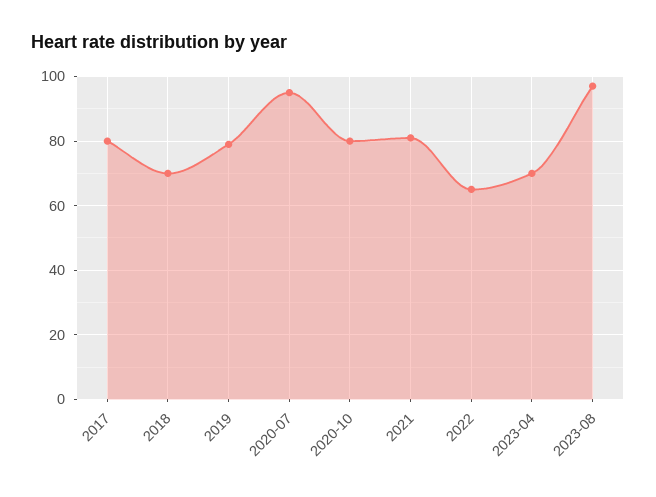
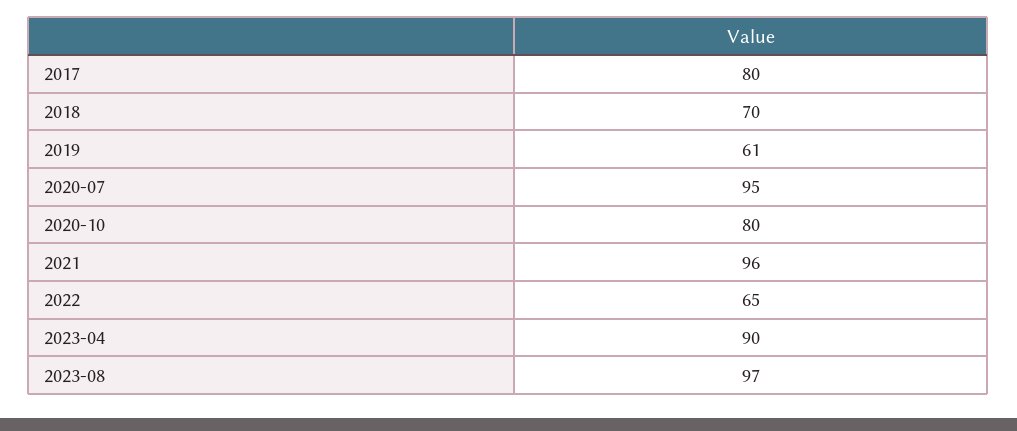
2019: 80 -> 61
2021: 80 -> 96
2023-04: 70 -> 90

